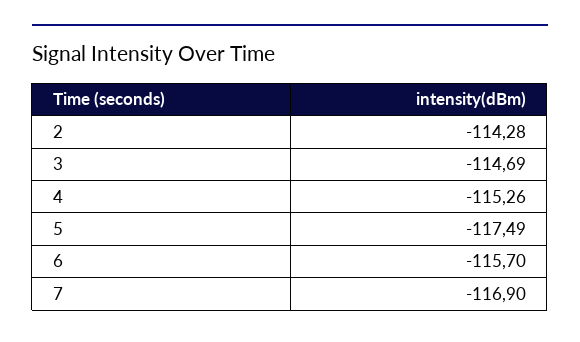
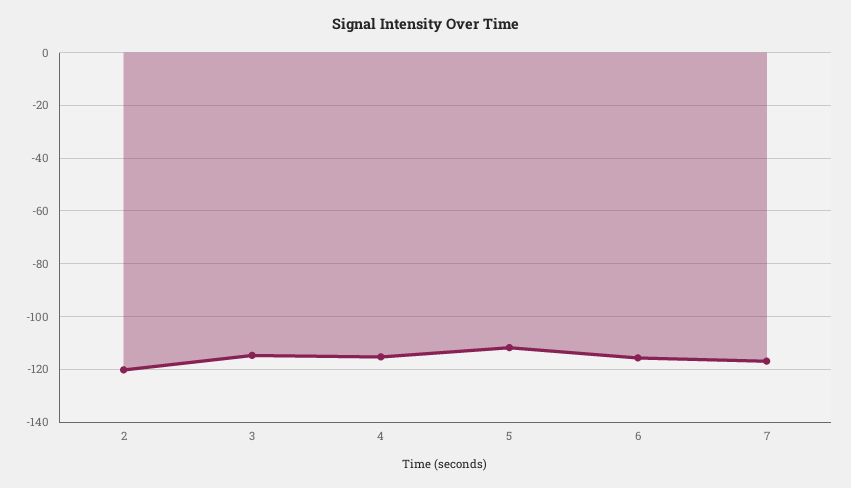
2: -114.28 -> -120
5: -117.49 -> -112.5

